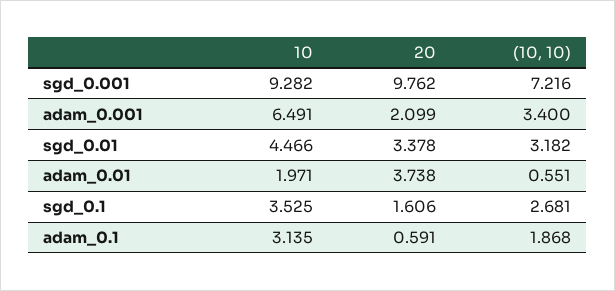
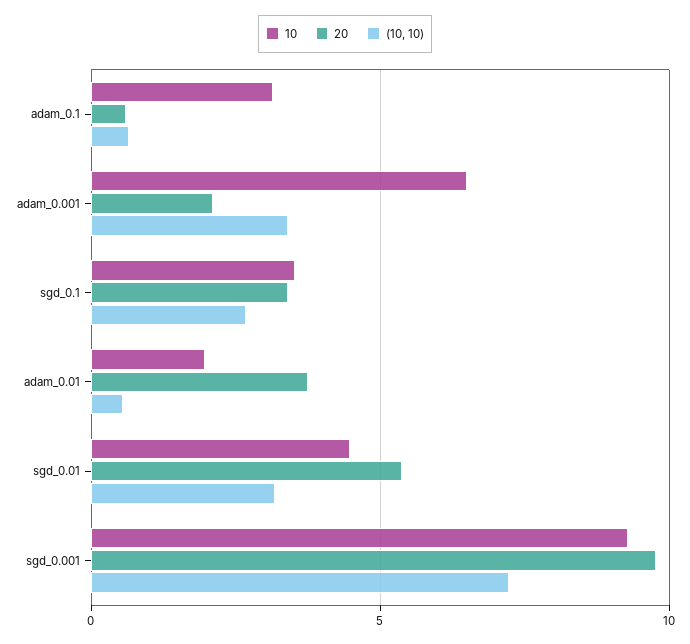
20, sgd_0.01: 3.378 -> 5.5
20, sgd_0.1: 1.606 -> 3.5
(10, 10), adam_0.1: 1.868 -> 0.5

